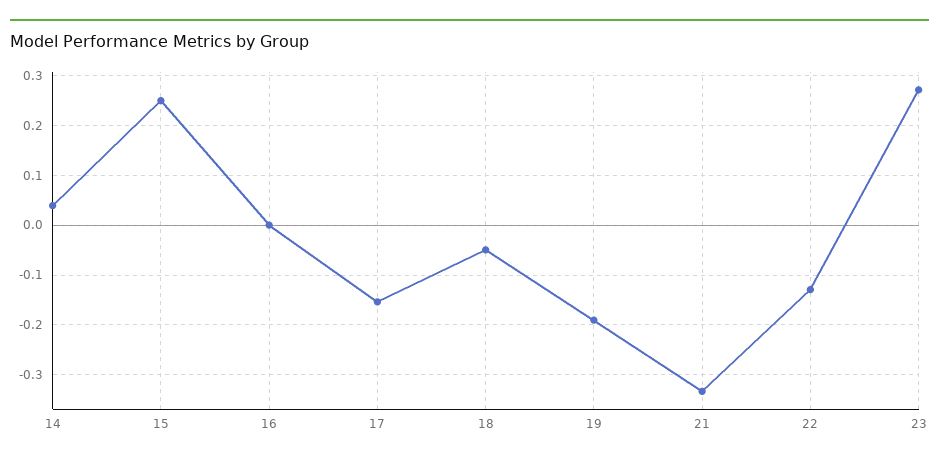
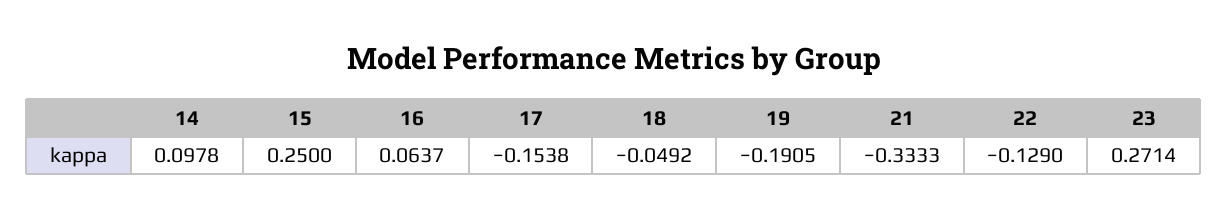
14: 0.04 -> 0.0978
16: 0 -> 0.0637

